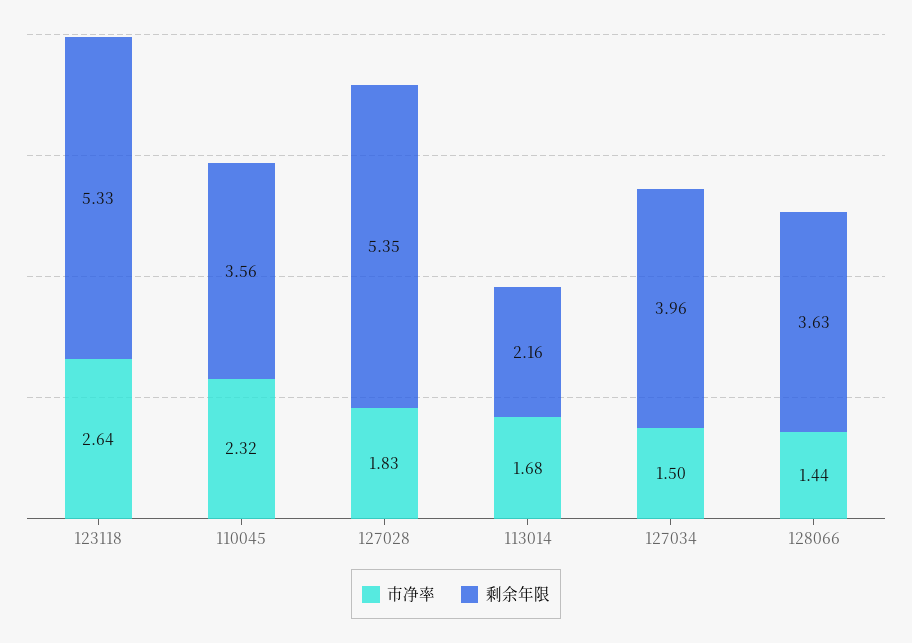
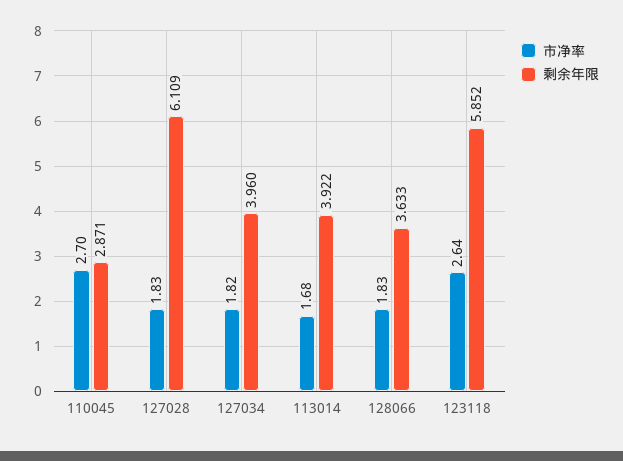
剩余年限, 123118: 5.33 -> 5.852
市净率, 110045: 2.32 -> 2.7
剩余年限, 110045: 3.56 -> 2.871
剩余年限, 127028: 5.35 -> 6.109
剩余年限, 113014: 2.16 -> 3.922
市净率, 127034: 1.5 -> 1.82
市净率, 128066: 1.44 -> 1.83

